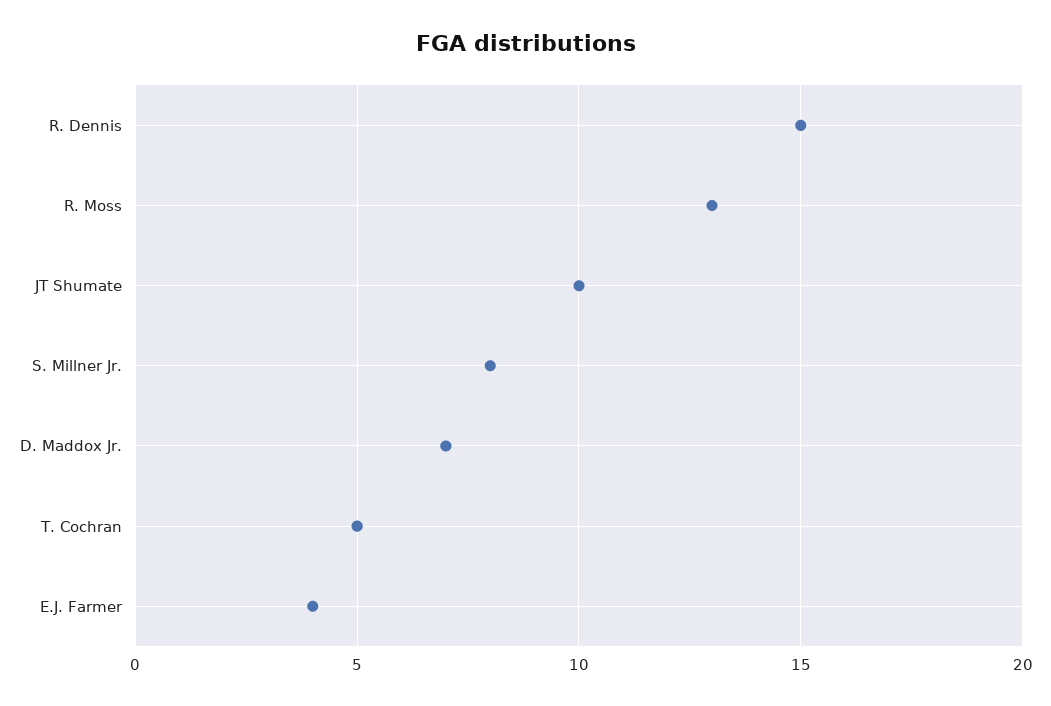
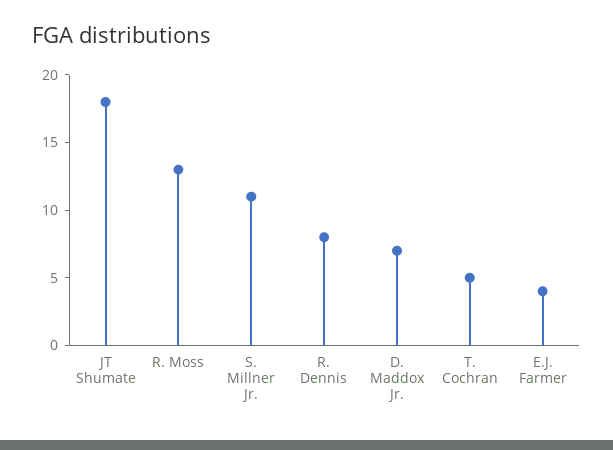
R. Dennis: 15 -> 8
JT Shumate: 10 -> 18
S. Millner Jr.: 8 -> 11

